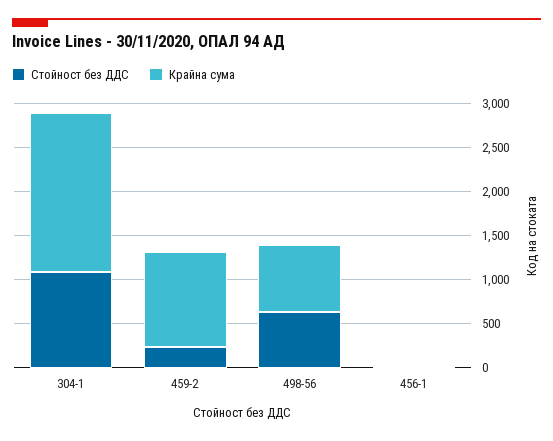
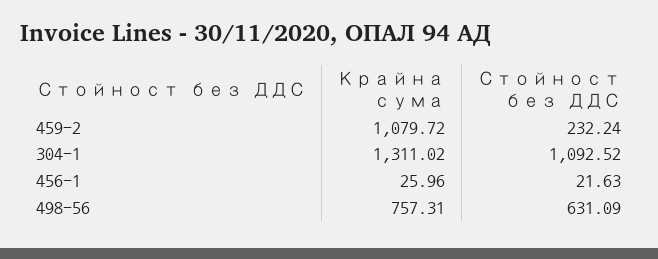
Крайна сума, 304-1: 1800 -> 1311.02

